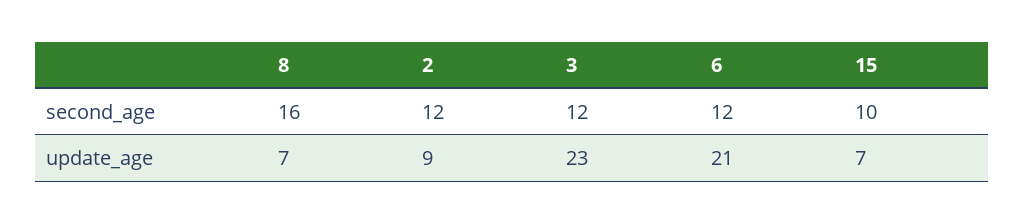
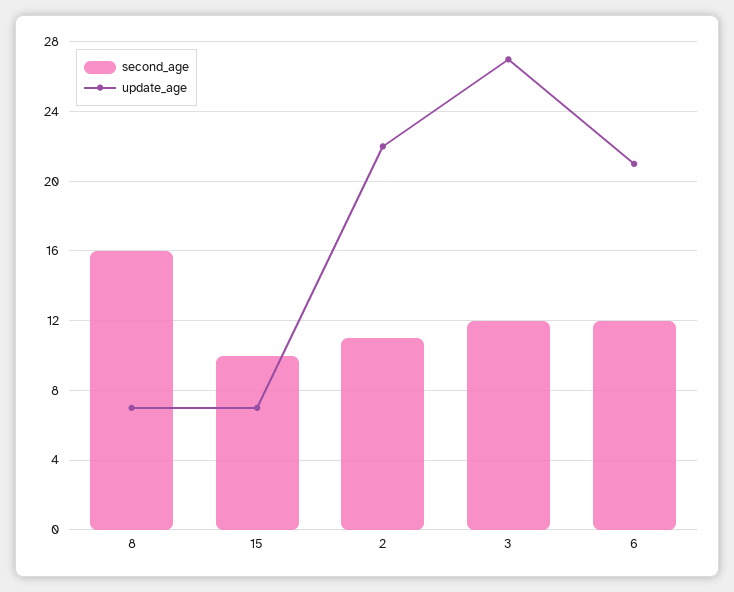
second_age, 2: 12 -> 11
update_age, 2: 9 -> 22
update_age, 3: 23 -> 27

